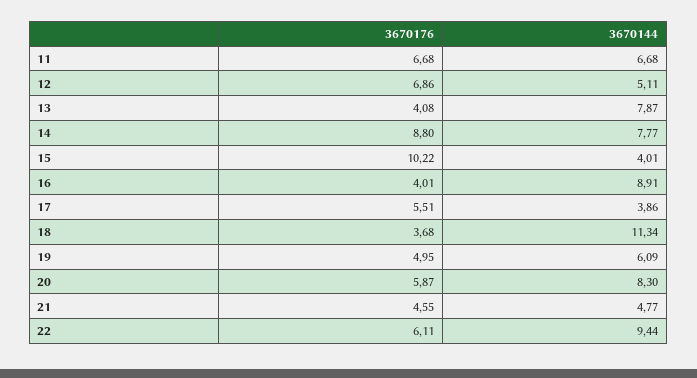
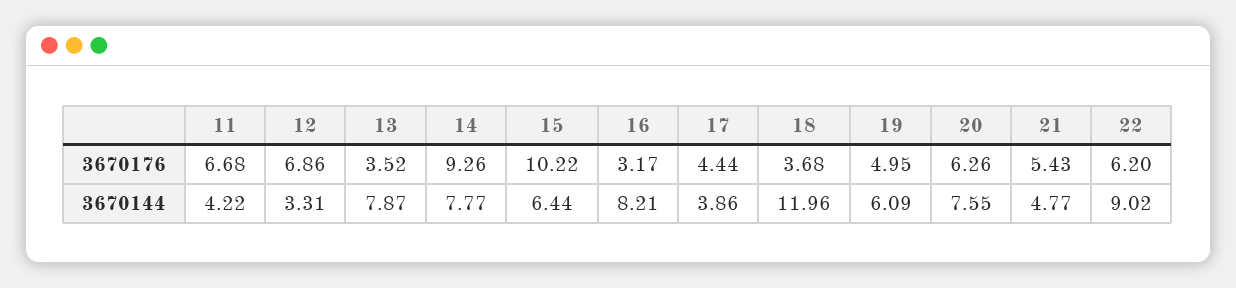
3670144, 11: 6.68 -> 4.22
3670144, 12: 5.11 -> 3.31
3670176, 13: 4.08 -> 3.52
3670176, 14: 8.8 -> 9.26
3670144, 15: 4.01 -> 6.44
3670176, 16: 4.01 -> 3.17
3670144, 16: 8.91 -> 8.21
3670176, 17: 5.51 -> 4.44
3670144, 18: 11.34 -> 11.96
3670176, 20: 5.87 -> 6.26
3670144, 20: 8.3 -> 7.55
3670176, 21: 4.55 -> 5.43
3670176, 22: 6.11 -> 6.2
3670144, 22: 9.44 -> 9.02

